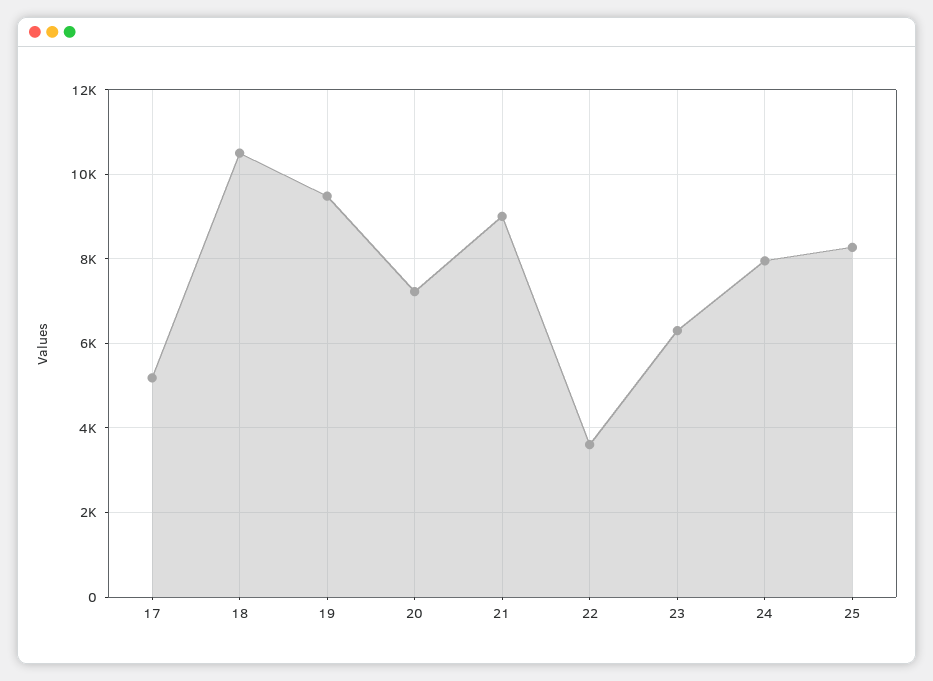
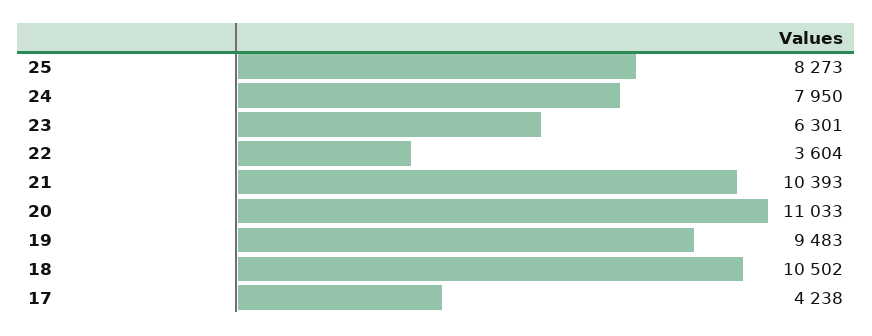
17: 5200 -> 4238
20: 7200 -> 11033
21: 9000 -> 10393

